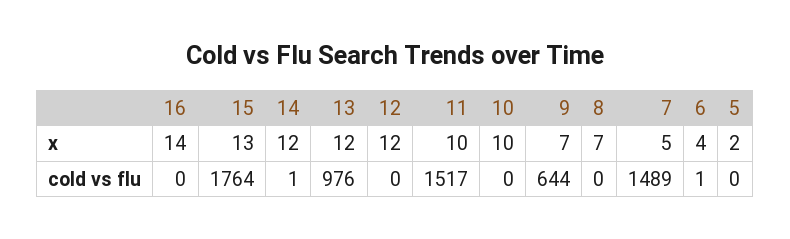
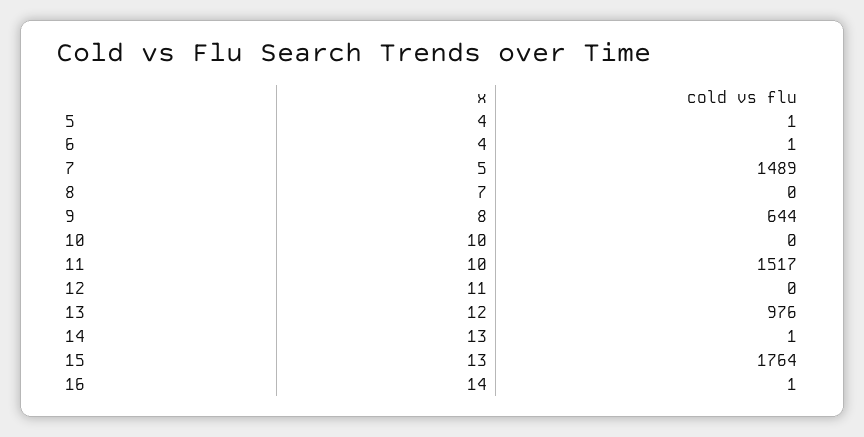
14, x: 12 -> 13
12, x: 12 -> 11
9, x: 7 -> 8
5, x: 2 -> 4
16, cold vs flu: 0 -> 1
5, cold vs flu: 0 -> 1

